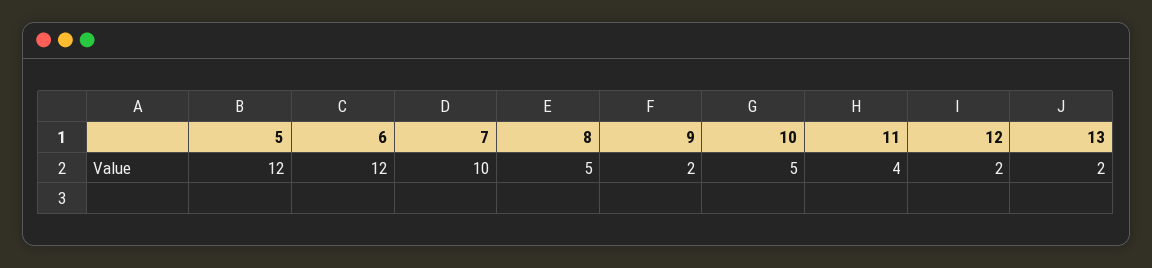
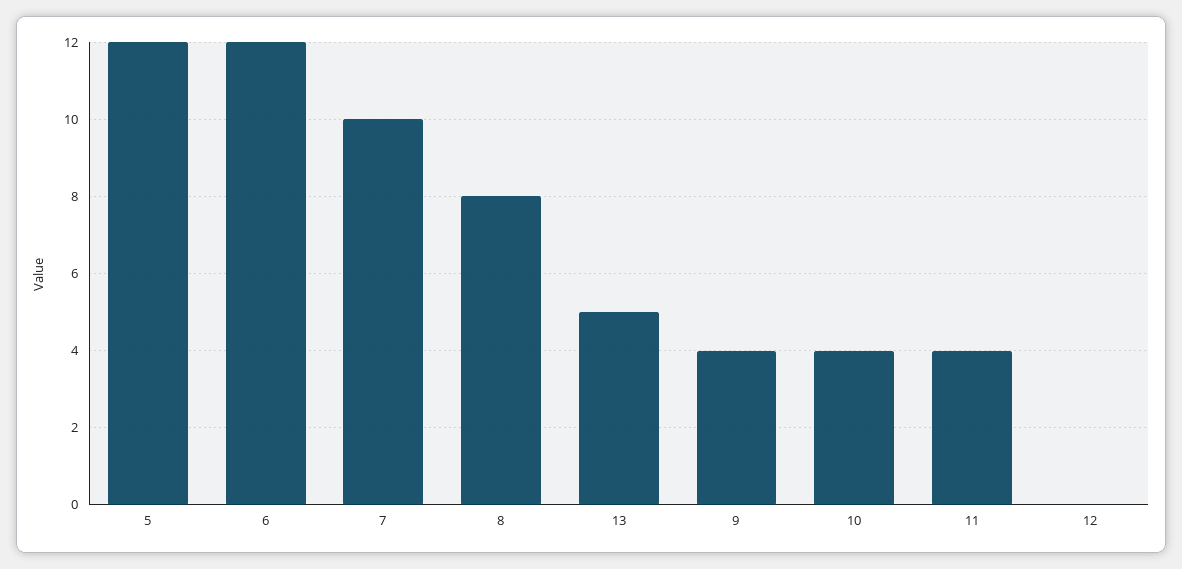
8: 5 -> 8
9: 2 -> 4
10: 5 -> 4
12: 2 -> 0
13: 2 -> 5

